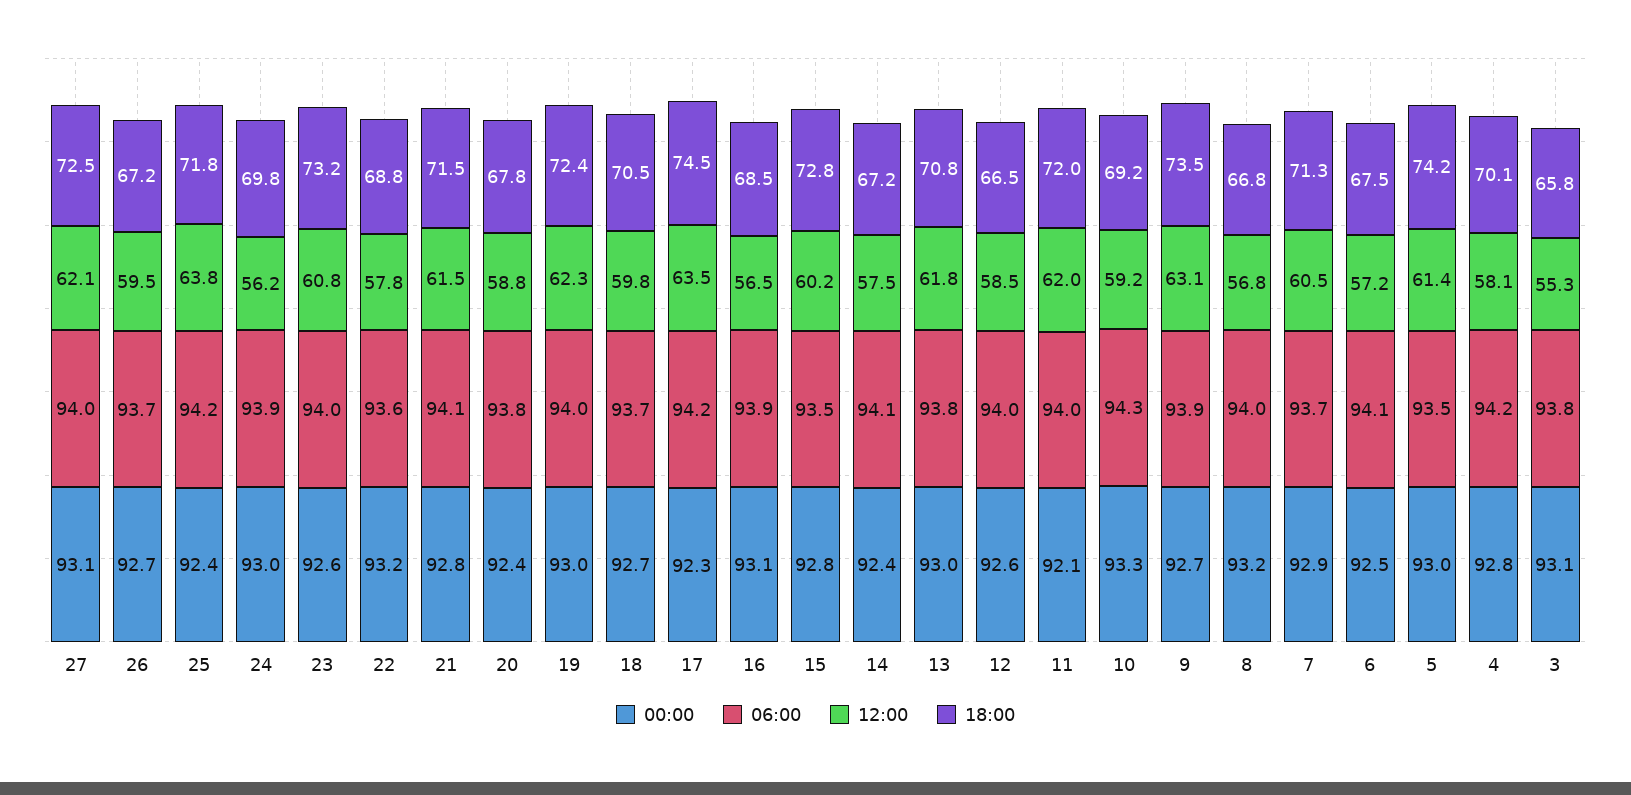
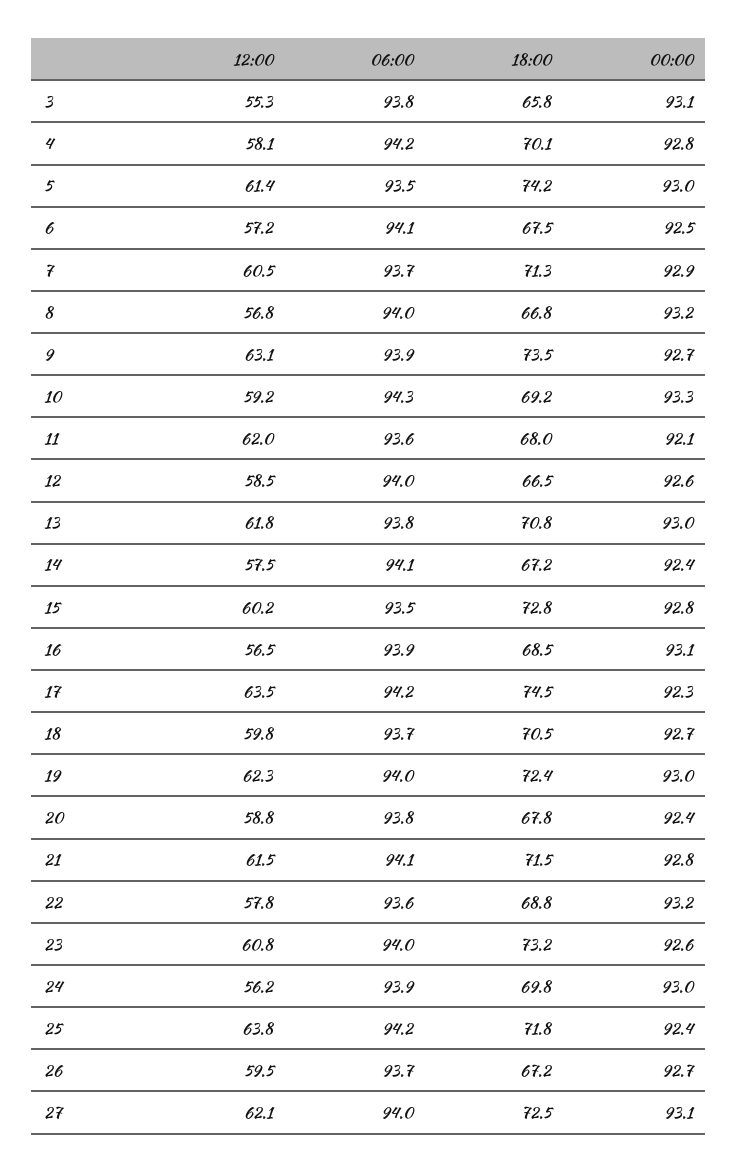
06:00, 11: 94 -> 93.6
18:00, 11: 72 -> 68

